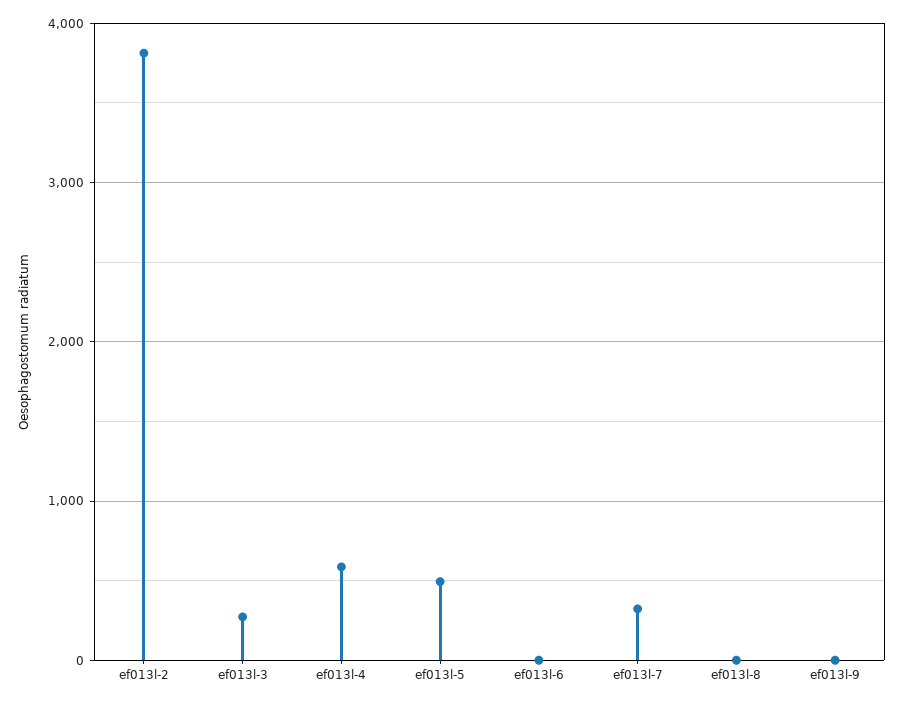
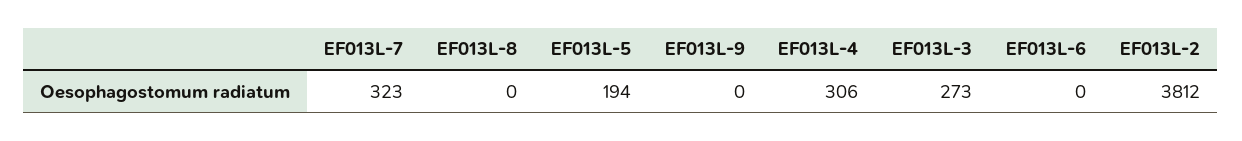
ef013l-4: 600 -> 306
ef013l-5: 500 -> 194

